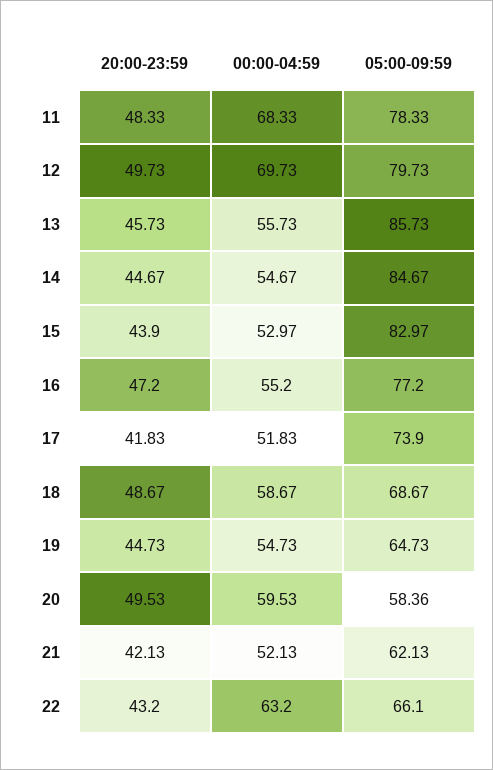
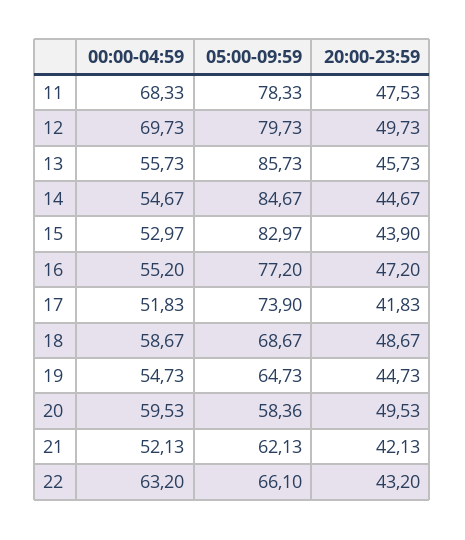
20:00-23:59, 11: 48.33 -> 47.53

